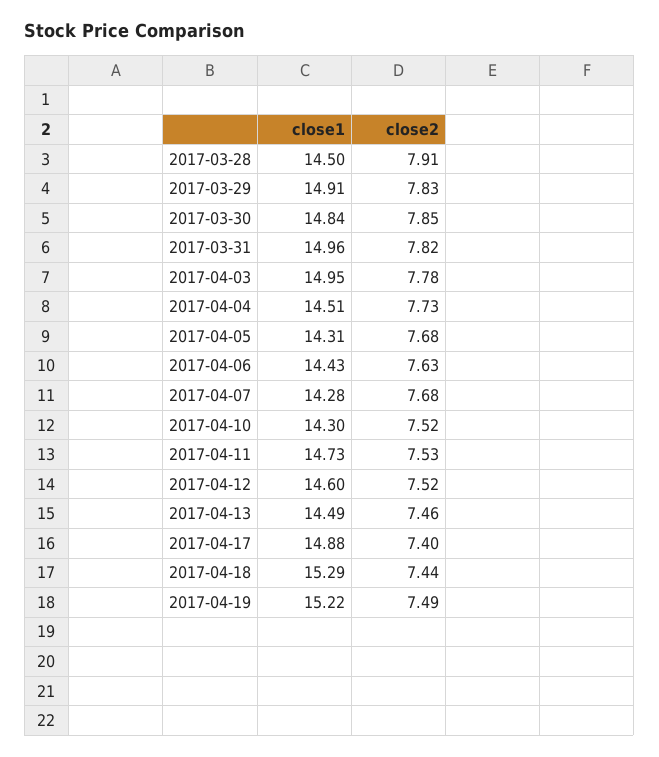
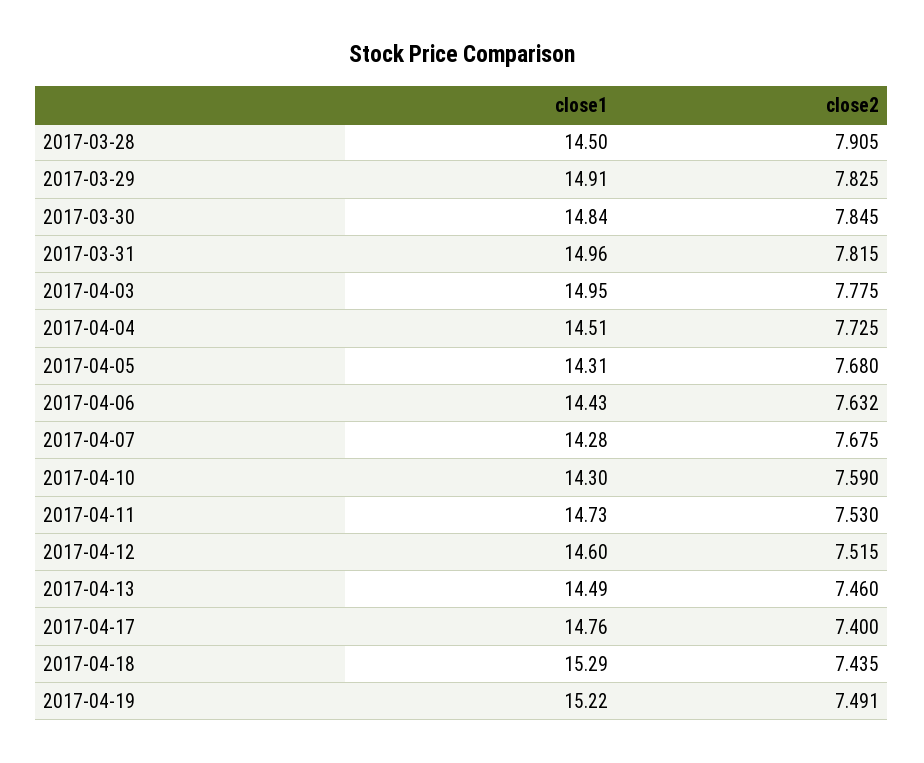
close2, 2017-04-10: 7.52 -> 7.59
close1, 2017-04-17: 14.88 -> 14.76

